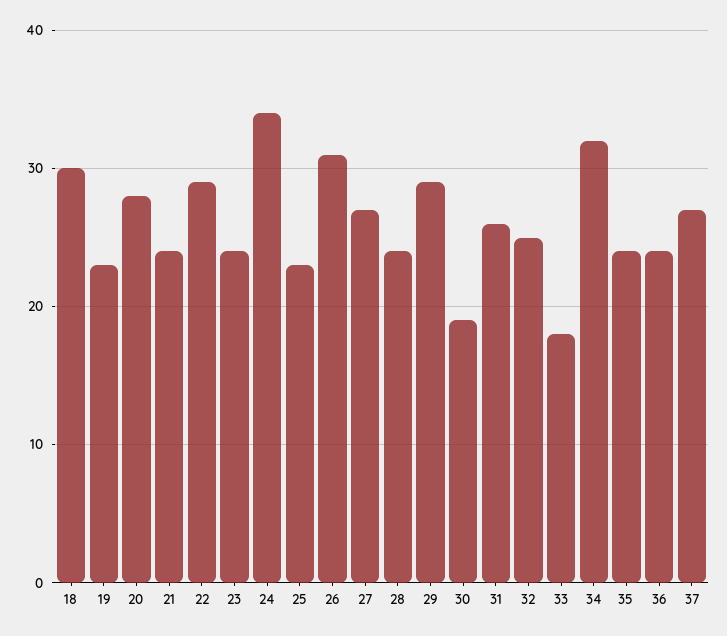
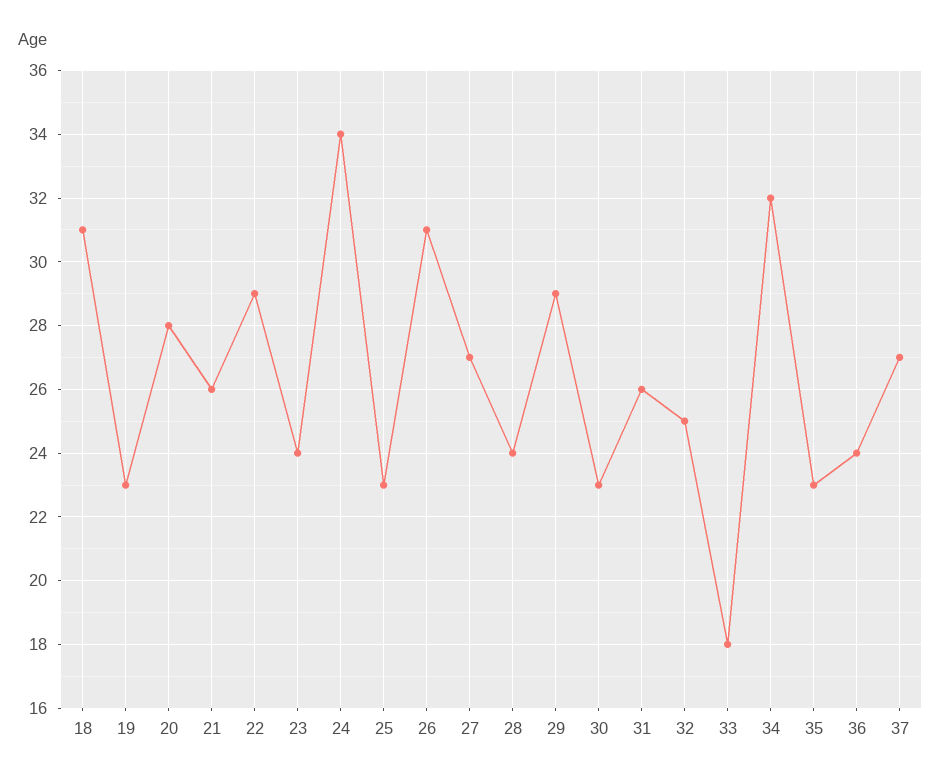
18: 30 -> 31
21: 24 -> 26
30: 19 -> 23
35: 24 -> 23

